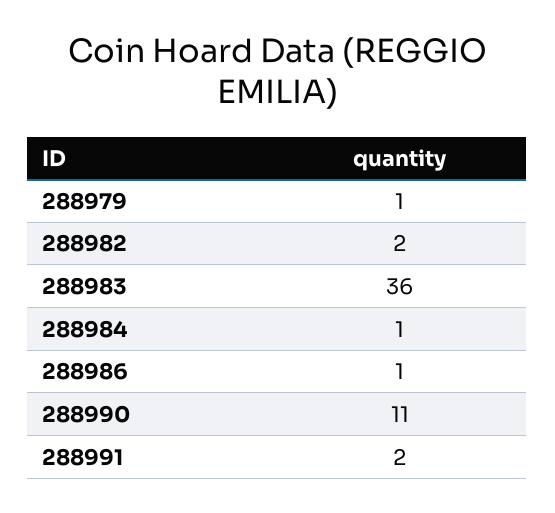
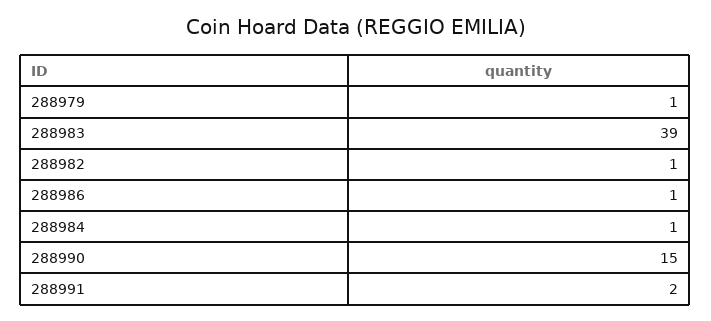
288982: 2 -> 1
288983: 36 -> 39
288990: 11 -> 15

